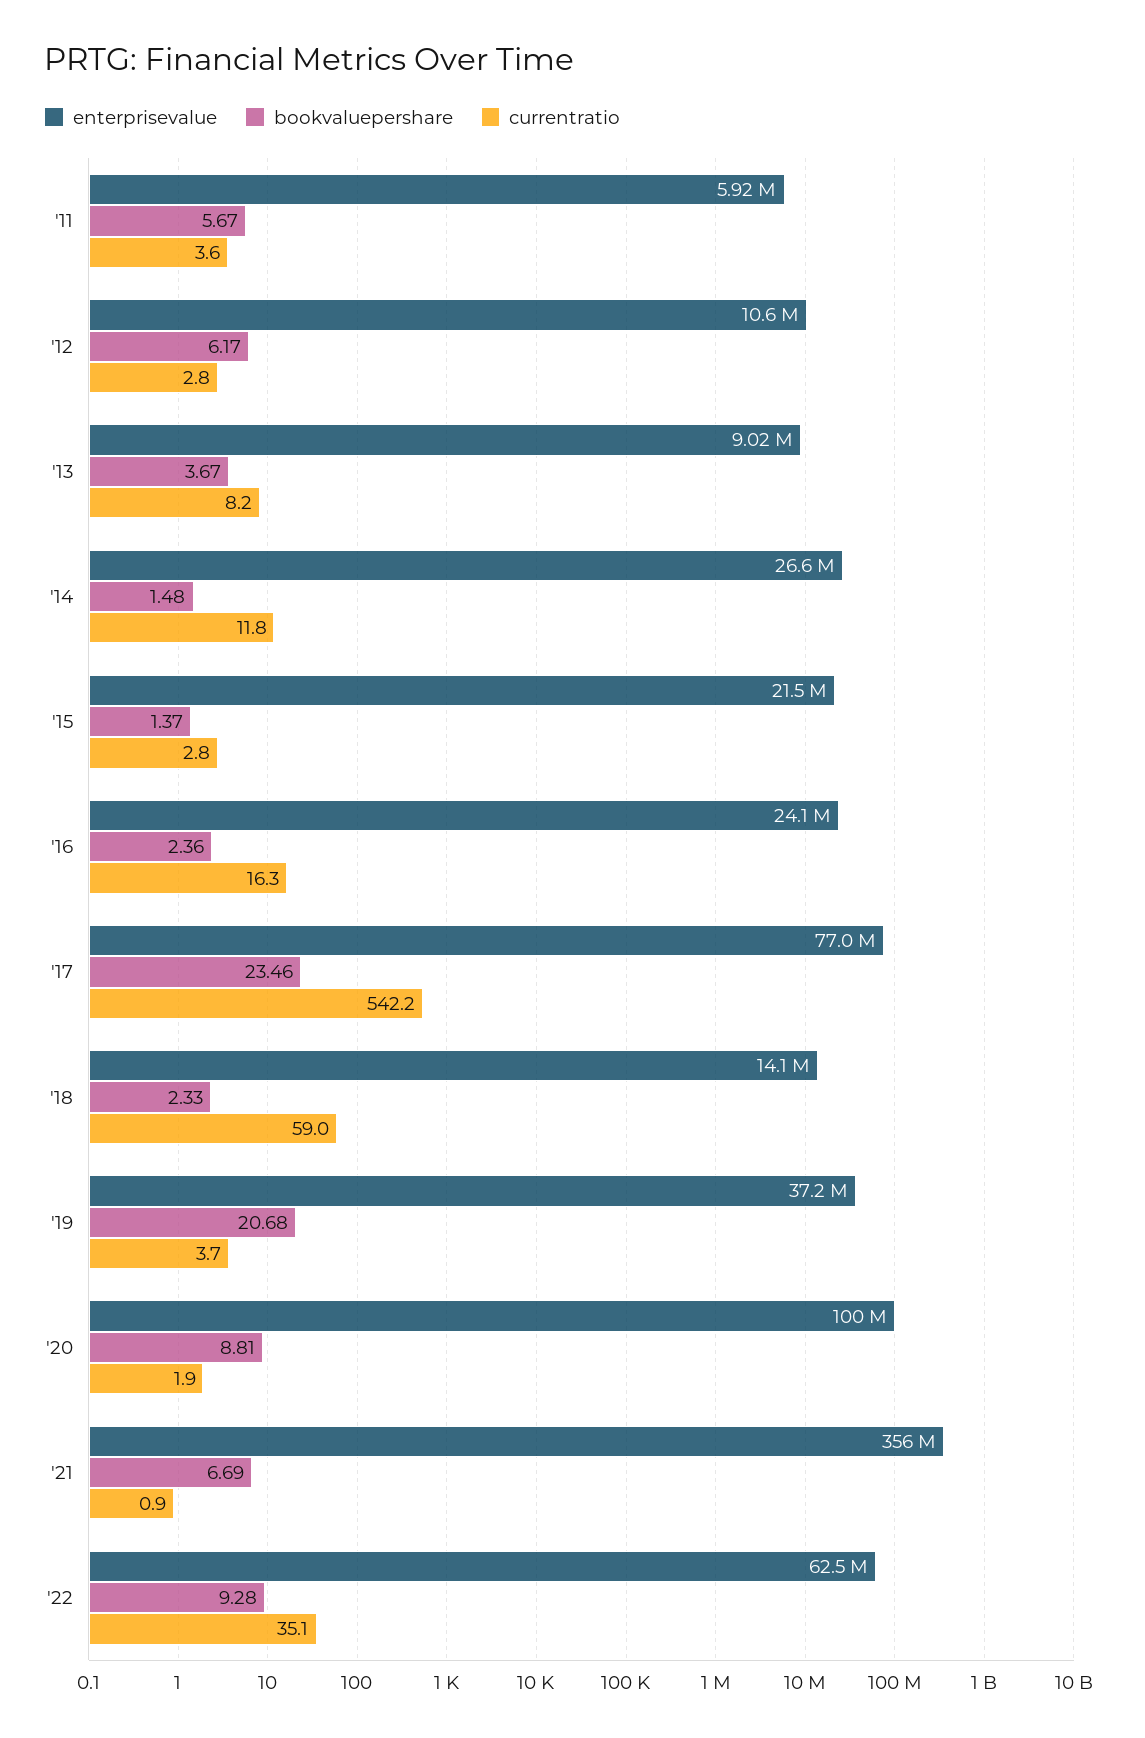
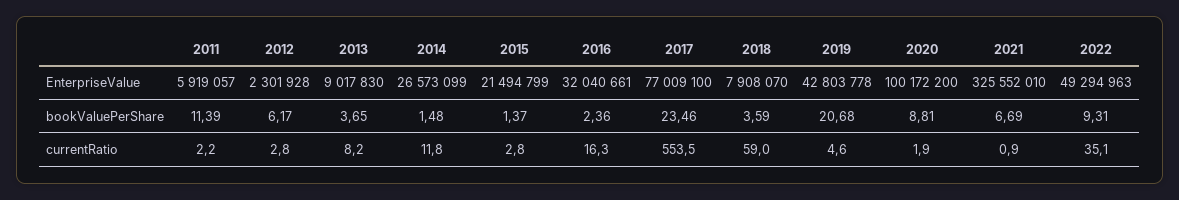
bookvaluepershare, '11: 5.67 -> 11.39
currentratio, '11: 3.6 -> 2.2
enterprisevalue, '12: 10600000 -> 2301928
bookvaluepershare, '13: 3.67 -> 3.65
enterprisevalue, '16: 24100000 -> 32040661
currentratio, '17: 542.2 -> 553.5
enterprisevalue, '18: 14100000 -> 7908070
bookvaluepershare, '18: 2.33 -> 3.59
enterprisevalue, '19: 37200000 -> 42803778
currentratio, '19: 3.7 -> 4.6
enterprisevalue, '21: 356000000 -> 325552010
enterprisevalue, '22: 62500000 -> 49294963
bookvaluepershare, '22: 9.28 -> 9.31

